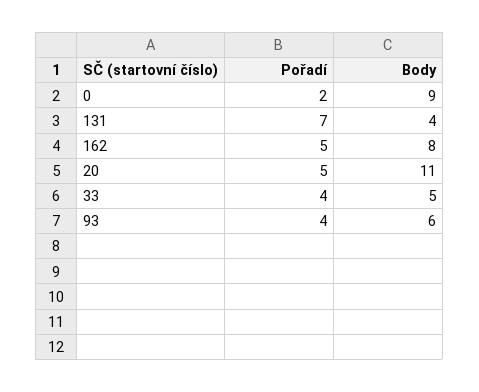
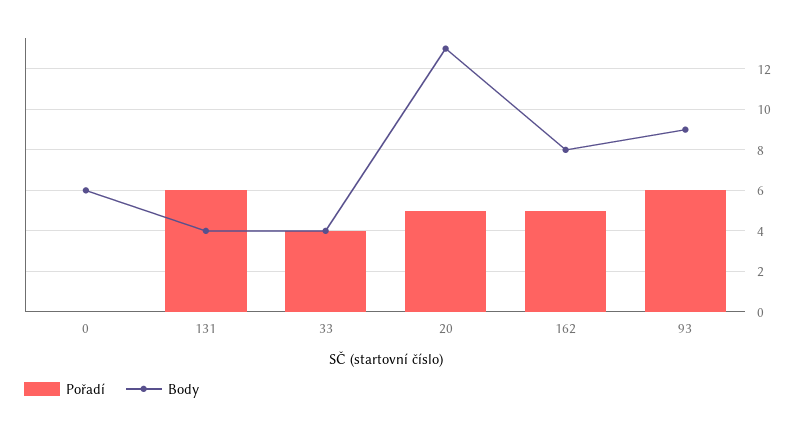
Pořadí, 0: 2 -> 0
Body, 0: 9 -> 6
Pořadí, 131: 7 -> 6
Body, 20: 11 -> 13
Body, 33: 5 -> 4
Pořadí, 93: 4 -> 6
Body, 93: 6 -> 9

